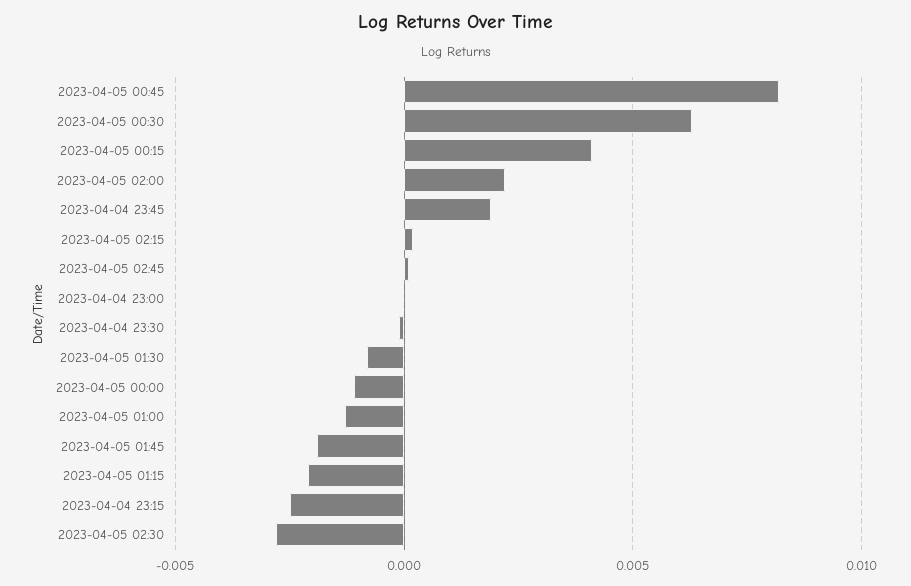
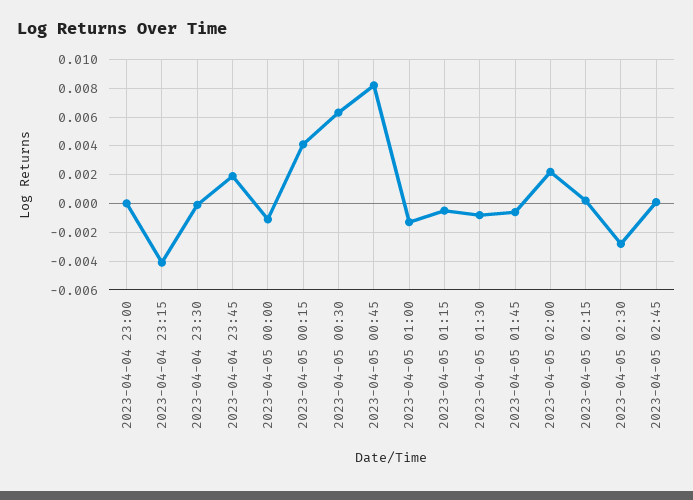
2023-04-05 01:45: -0.002 -> -0.0005
2023-04-05 01:15: -0.002 -> -0.0005
2023-04-04 23:15: -0.0025 -> -0.004

